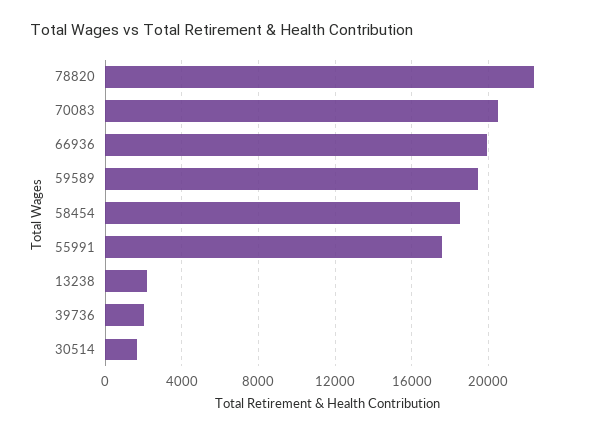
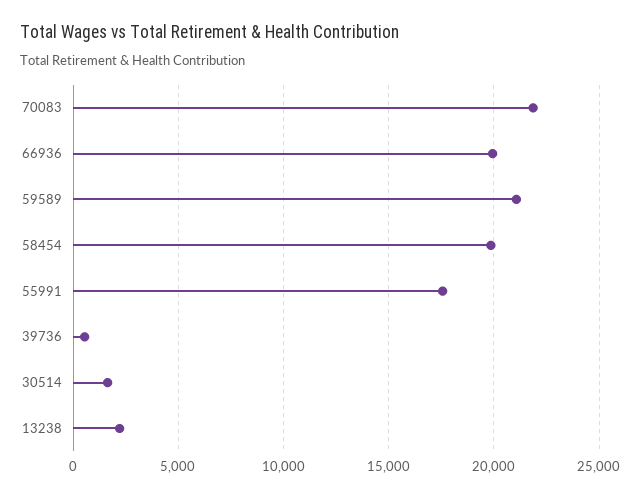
78820: 22500 -> none
70083: 20500 -> 22000
59589: 19500 -> 21000
58454: 18500 -> 20000
39736: 2000 -> 500

